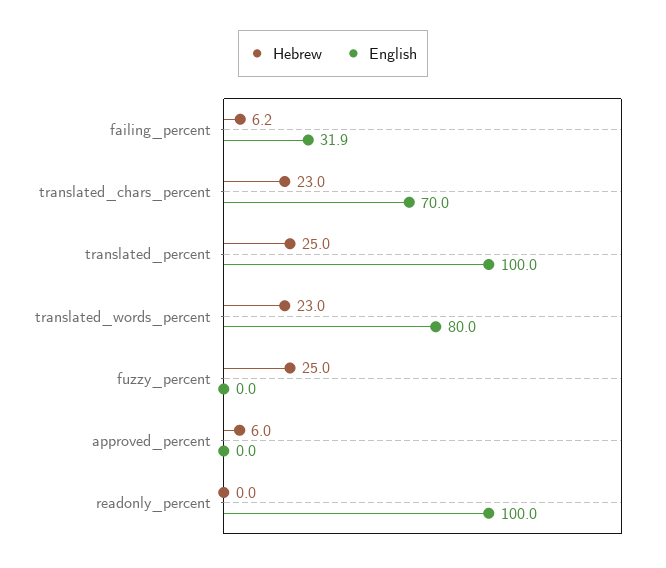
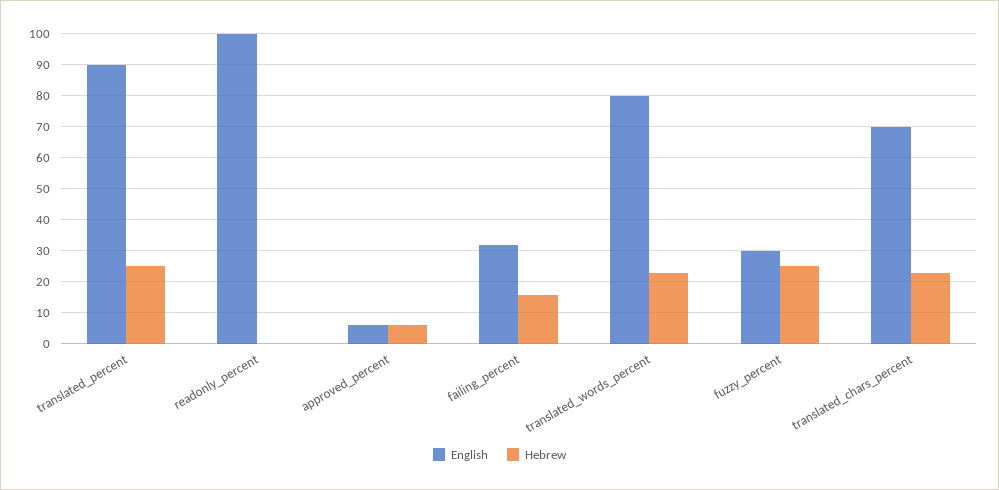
Hebrew, failing_percent: 6.2 -> 16
English, translated_percent: 100 -> 90
English, fuzzy_percent: 0 -> 30
English, approved_percent: 0 -> 6

